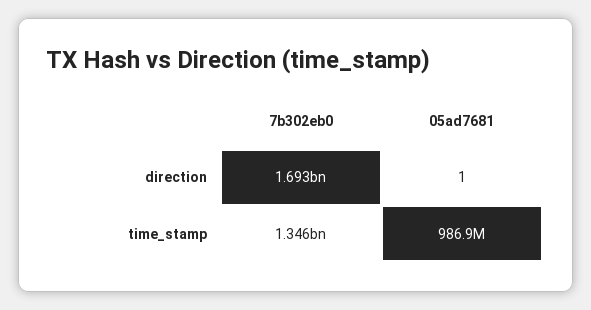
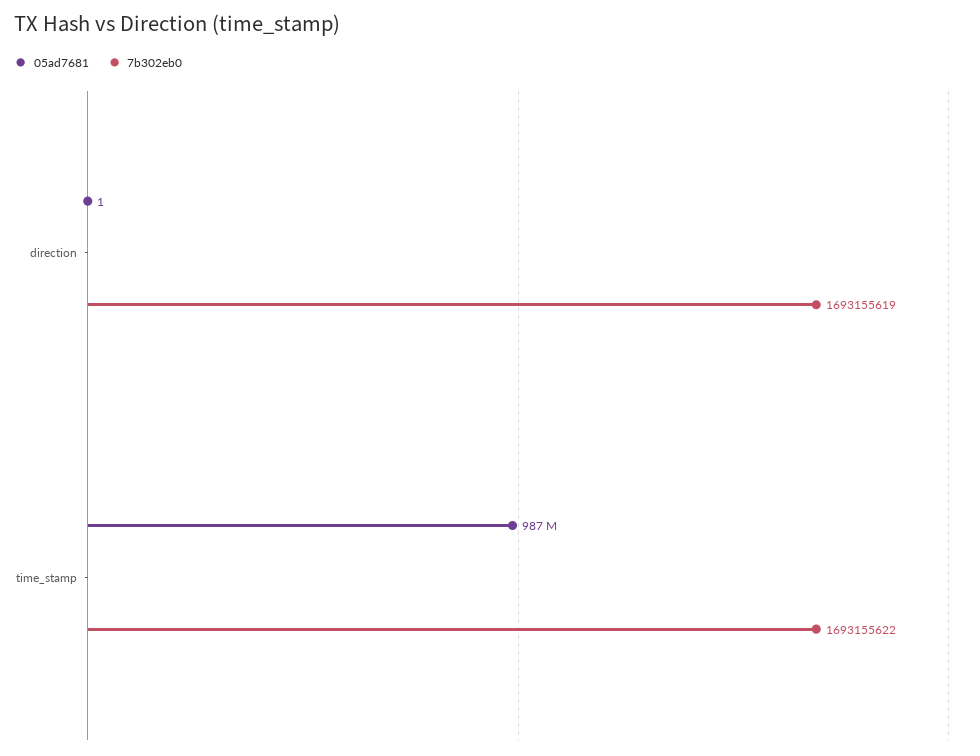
7b302eb0, time_stamp: 1346000000 -> 1693155622

